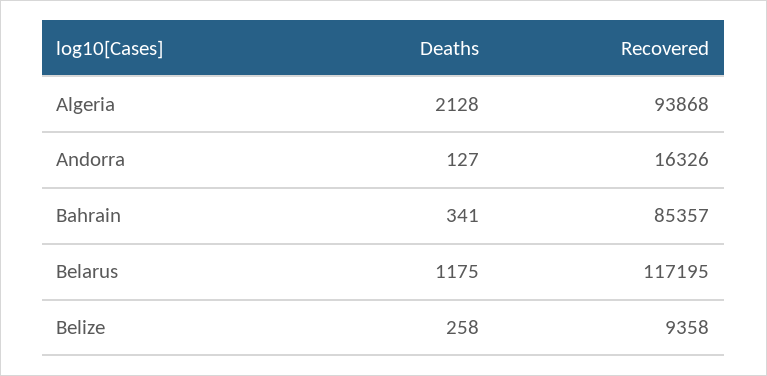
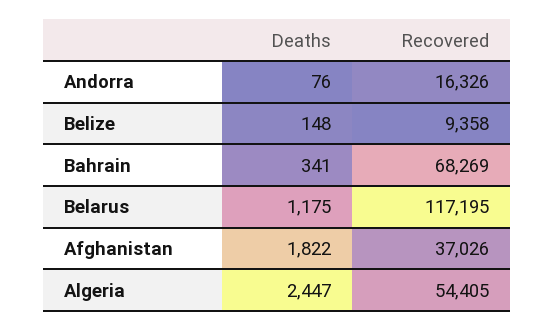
Deaths, Algeria: 2128 -> 2447
Recovered, Algeria: 93868 -> 54405
Deaths, Andorra: 127 -> 76
Recovered, Bahrain: 85357 -> 68269
Deaths, Belize: 258 -> 148
Deaths, Afghanistan: none -> 1822
Recovered, Afghanistan: none -> 37026

